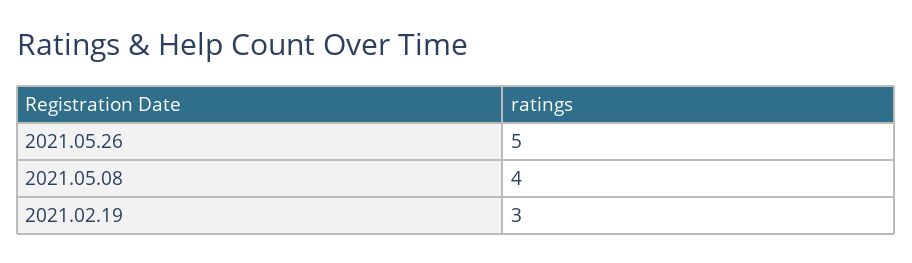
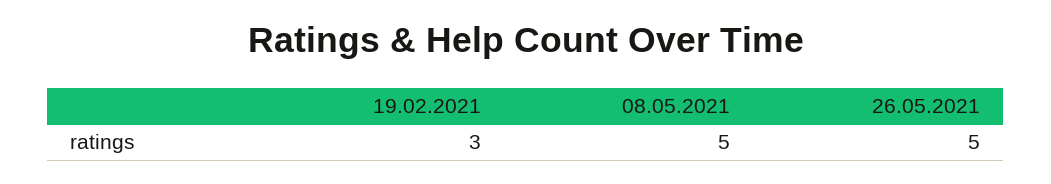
2021.05.08: 4 -> 5

